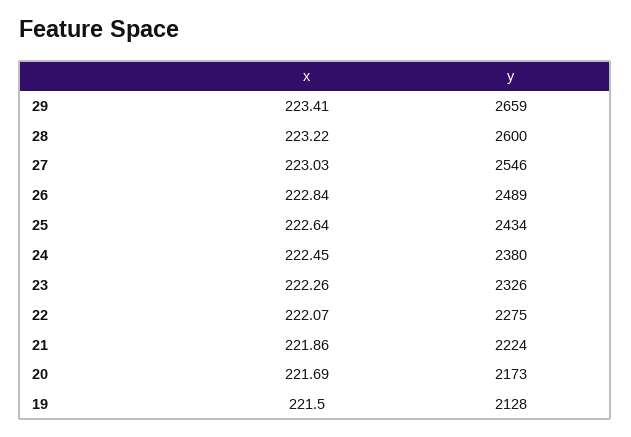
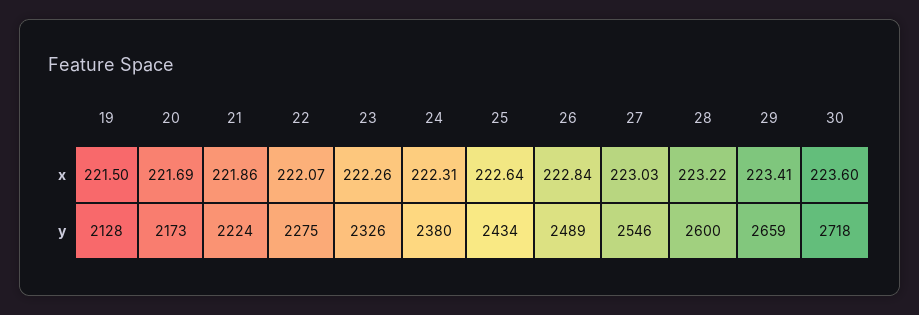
x, 24: 222.45 -> 222.31
x, 30: none -> 223.6
y, 30: none -> 2718

